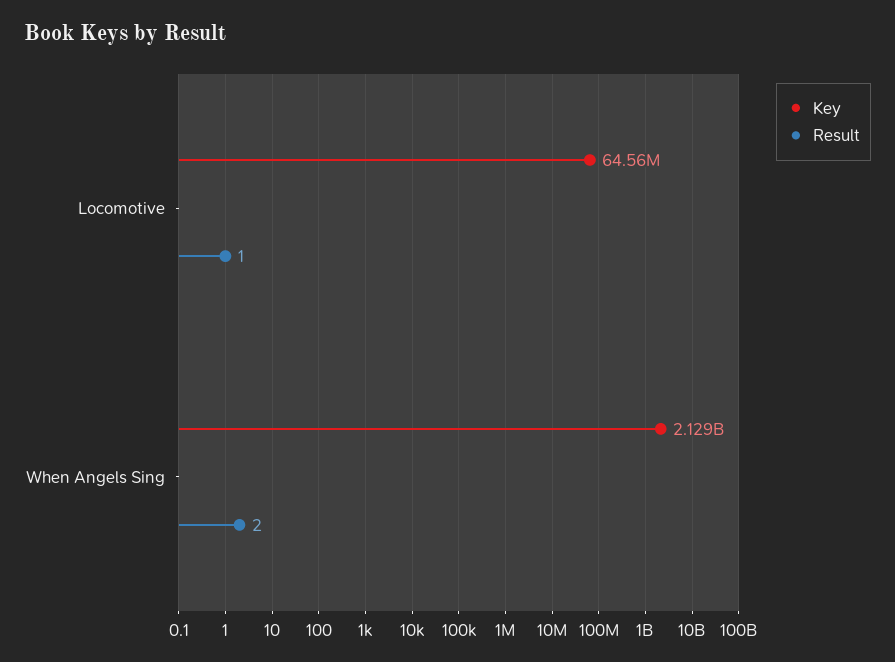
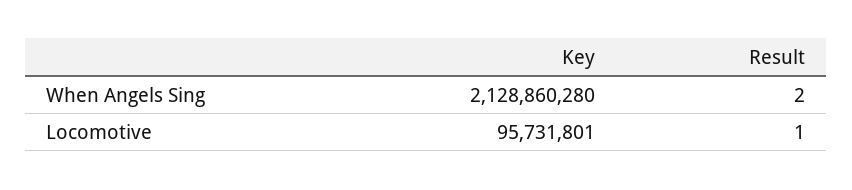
Key, Locomotive: 64560000 -> 95731801

